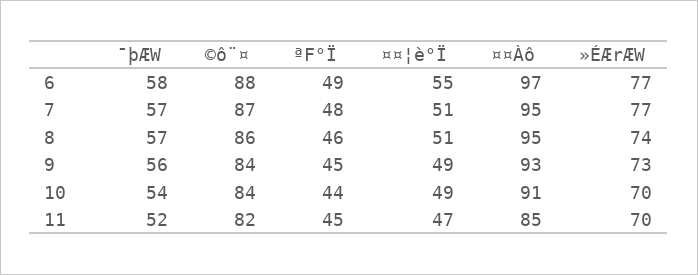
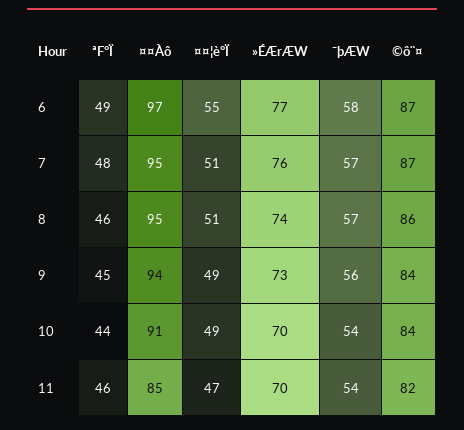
©ô¨¤, 6: 88 -> 87
»ÉÆrÆW, 7: 77 -> 76
¤¤Àô, 9: 93 -> 94
¯þÆW, 11: 52 -> 54
ªF°Ï, 11: 45 -> 46

